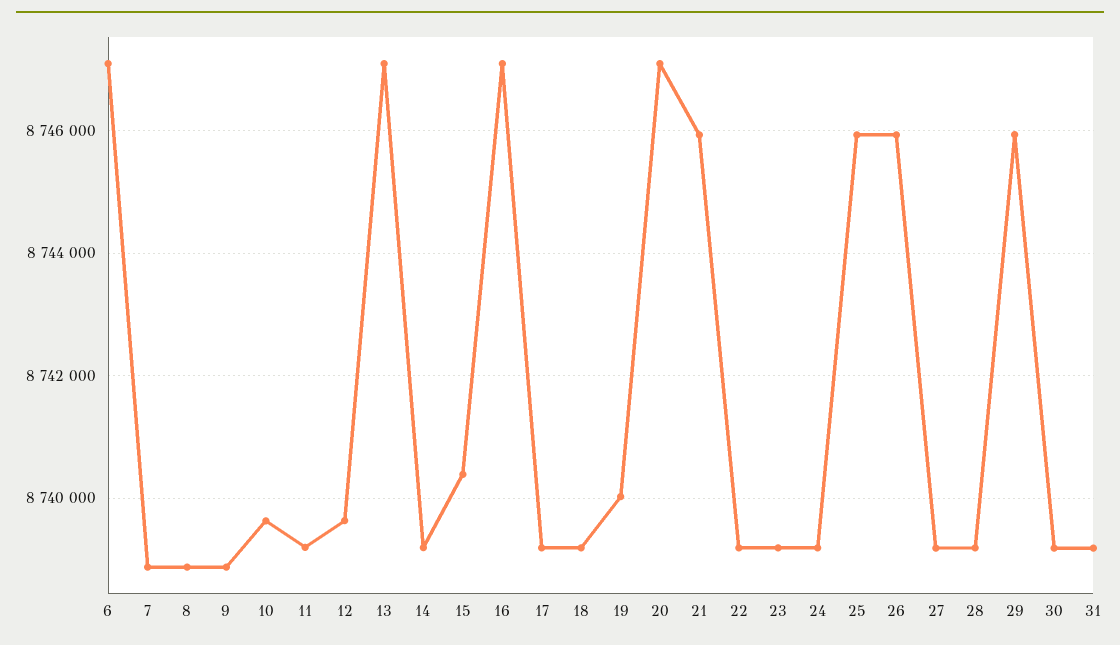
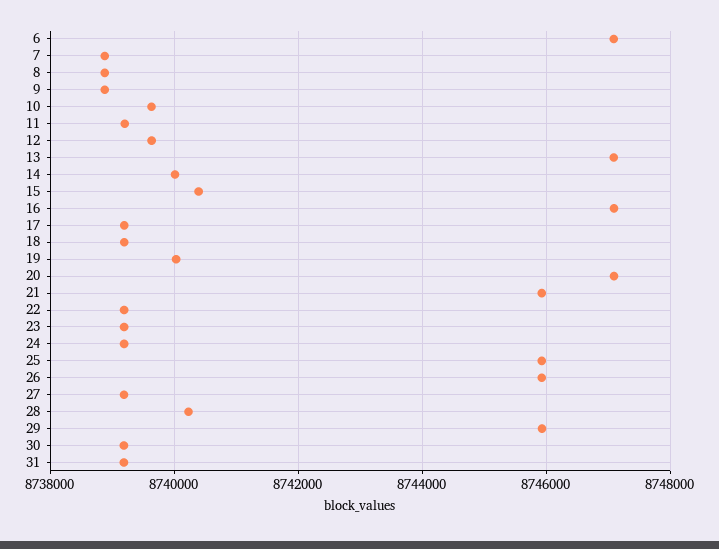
14: 8739200 -> 8740000
28: 8739200 -> 8740200

